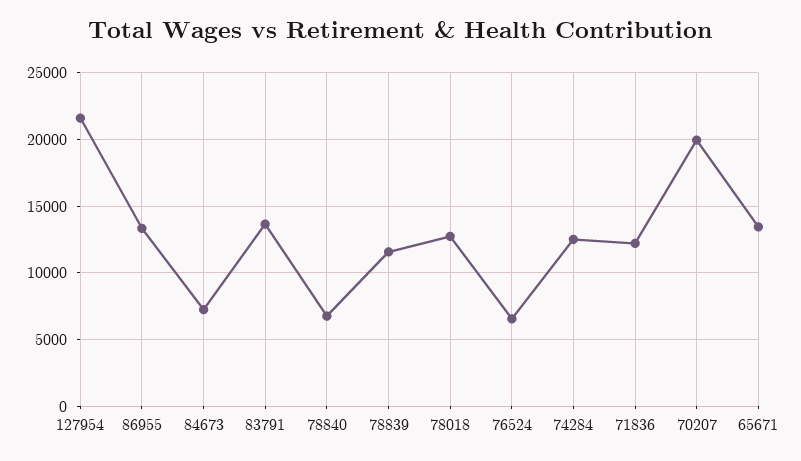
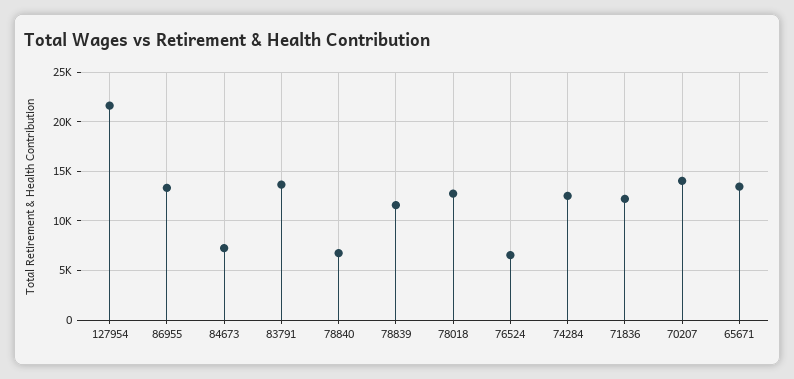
70207: 20000 -> 14000

